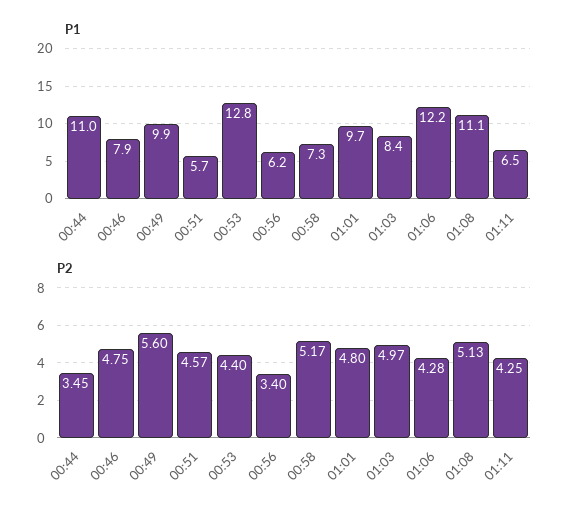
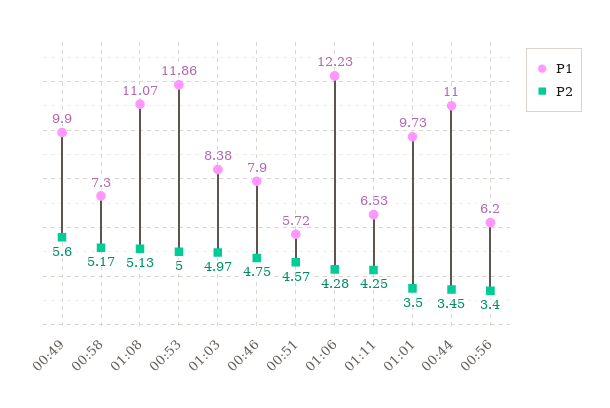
P1, 00:53: 12.8 -> 11.86
P2, 00:53: 4.4 -> 5
P2, 01:01: 4.8 -> 3.5

